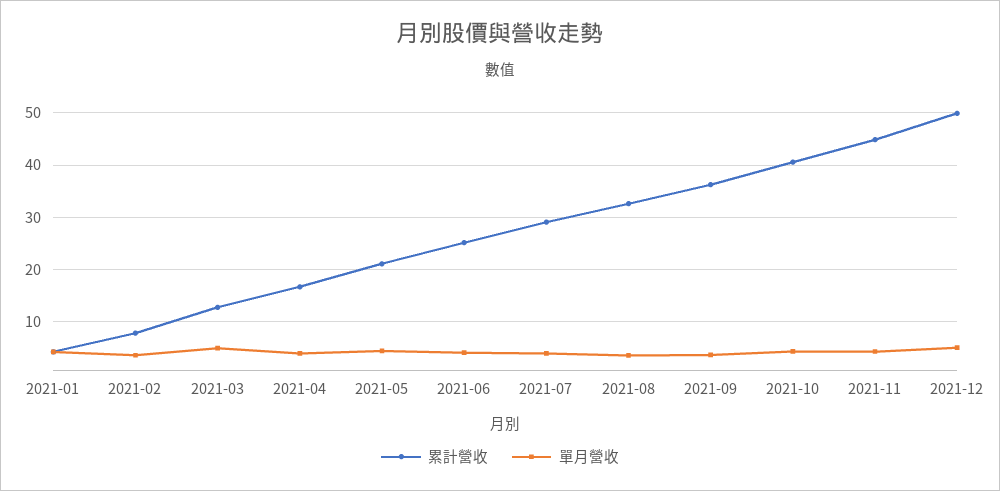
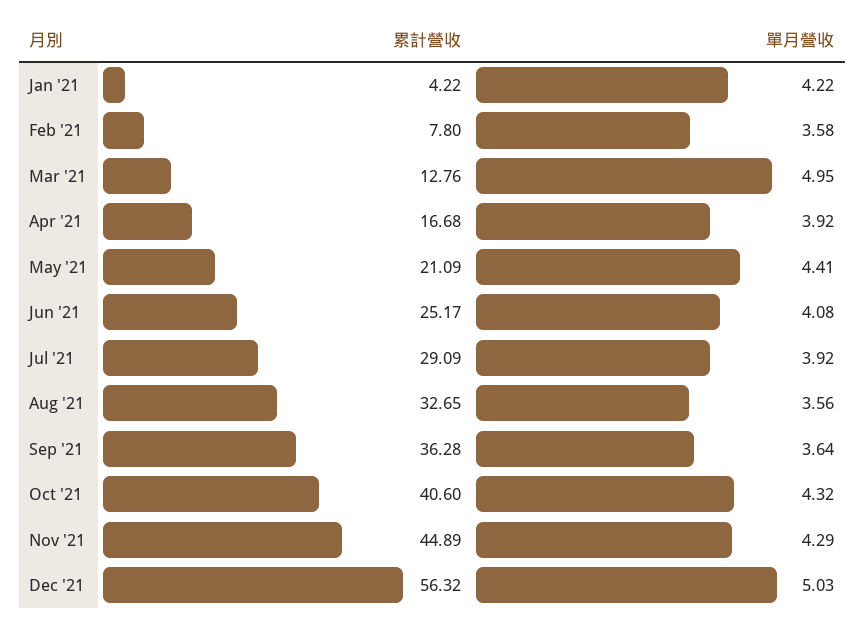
累計營收, 2021-12: 50 -> 56.32

